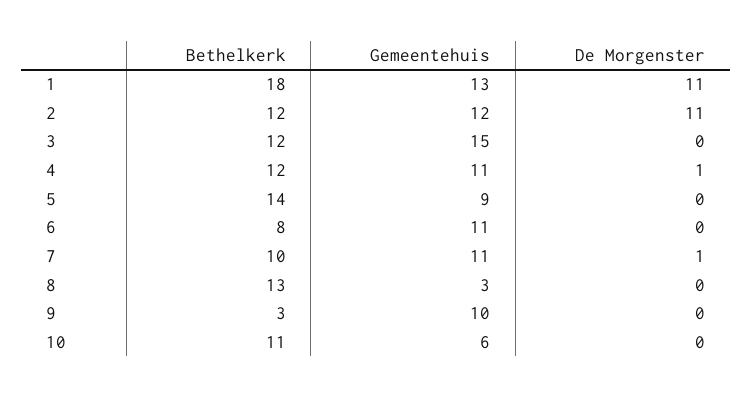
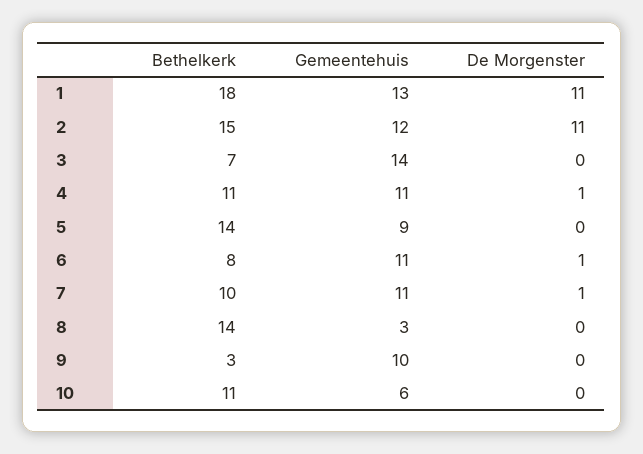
Bethelkerk, 2: 12 -> 15
Bethelkerk, 3: 12 -> 7
Gemeentehuis, 3: 15 -> 14
Bethelkerk, 4: 12 -> 11
De Morgenster, 6: 0 -> 1
Bethelkerk, 8: 13 -> 14

